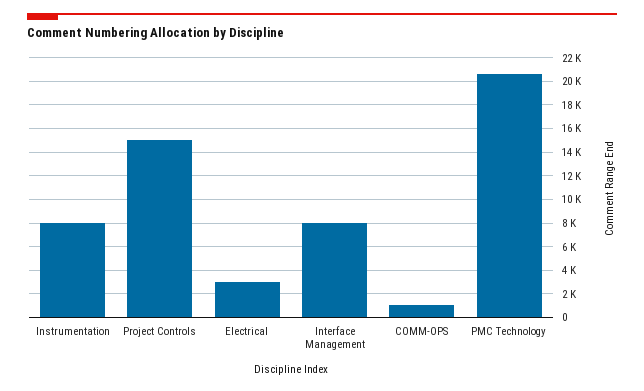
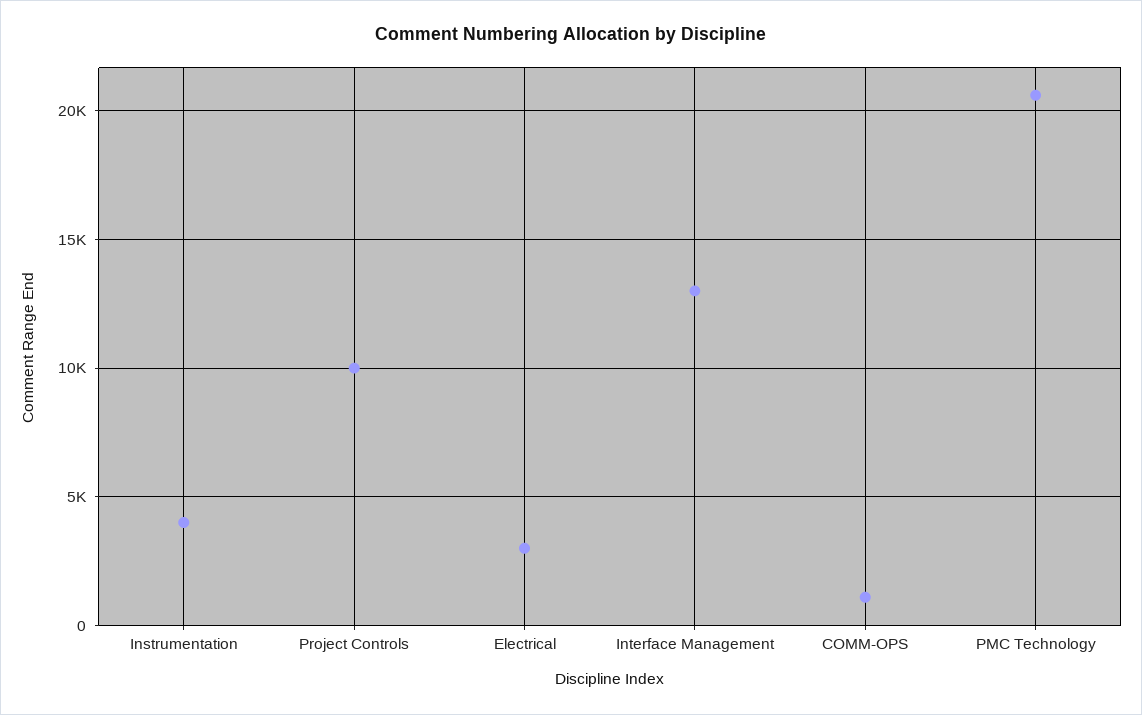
Instrumentation: 8000 -> 4000
Project Controls: 15000 -> 10000
Interface Management: 8000 -> 13000

